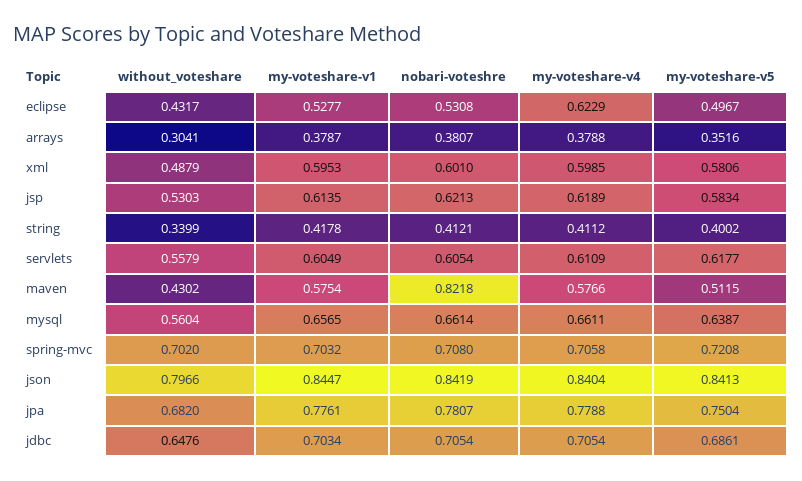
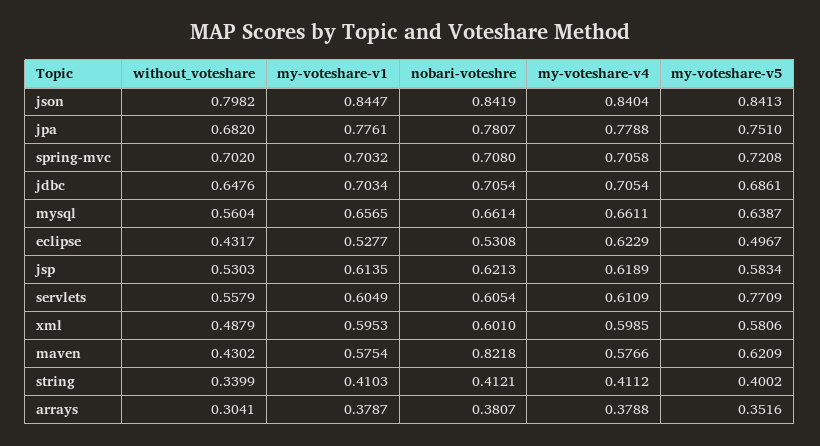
my-voteshare-v1, string: 0.4178 -> 0.4103
my-voteshare-v5, servlets: 0.6177 -> 0.7709
my-voteshare-v5, maven: 0.5115 -> 0.6209
without_voteshare, json: 0.7966 -> 0.7982
my-voteshare-v5, jpa: 0.7504 -> 0.751

